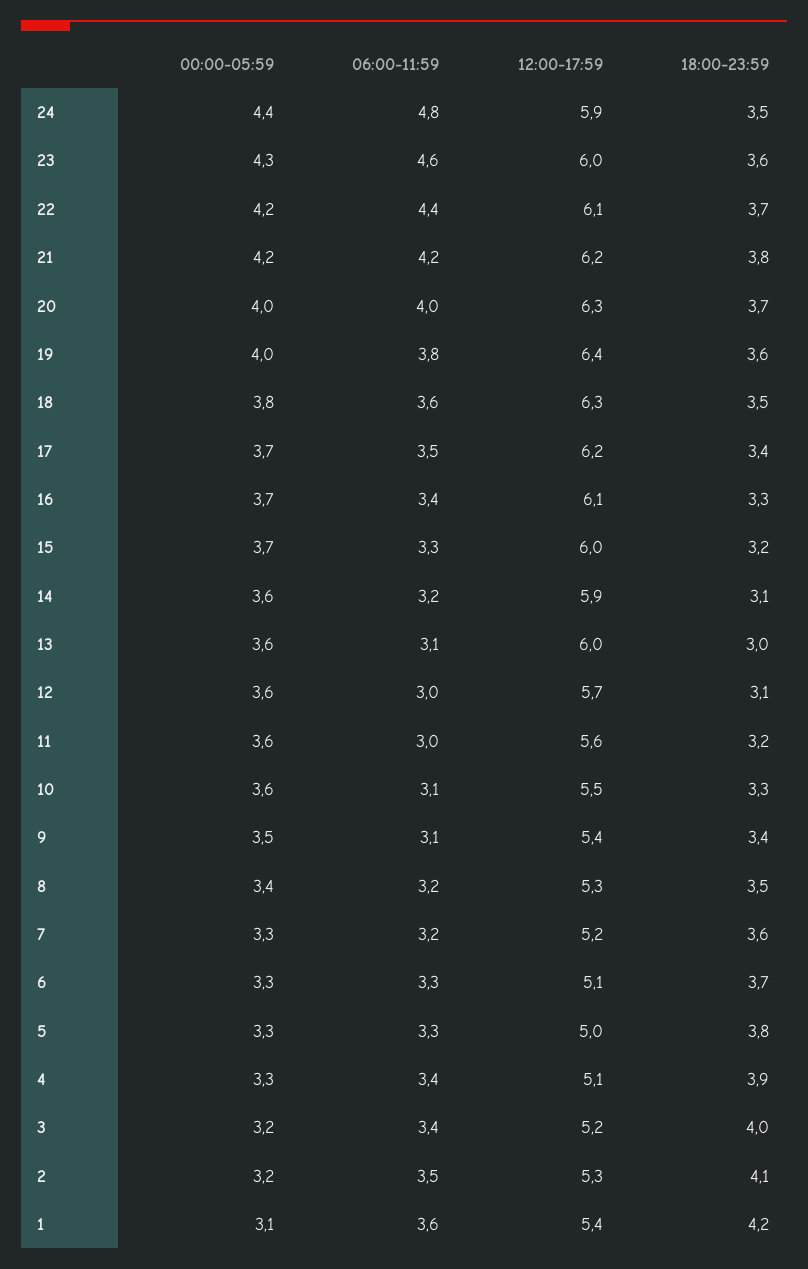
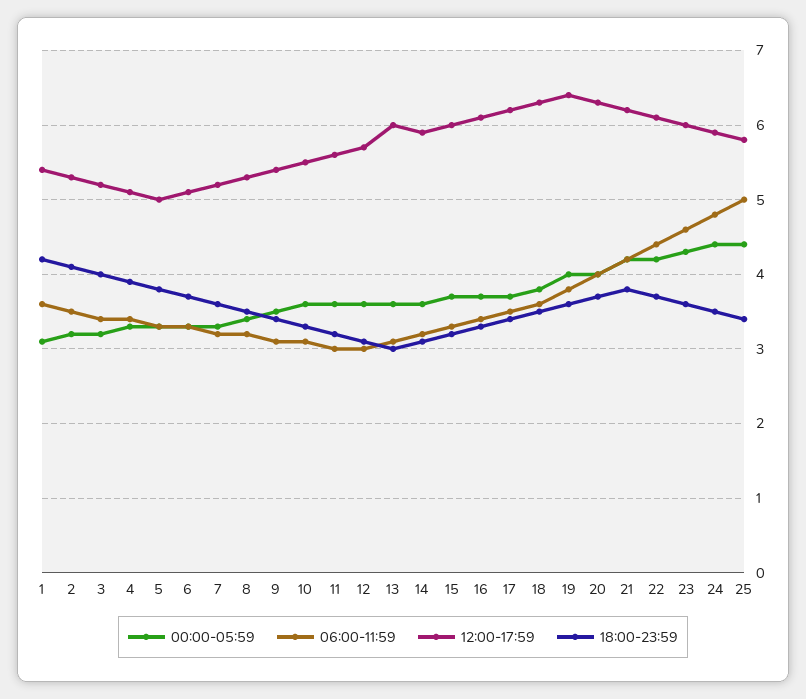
00:00-05:59, 25: none -> 4.4
06:00-11:59, 25: none -> 5
12:00-17:59, 25: none -> 5.8
18:00-23:59, 25: none -> 3.4

